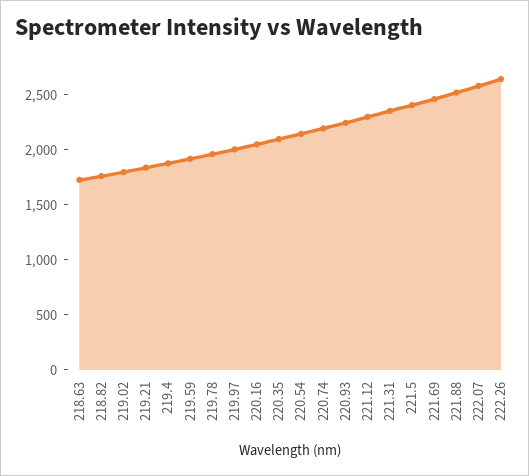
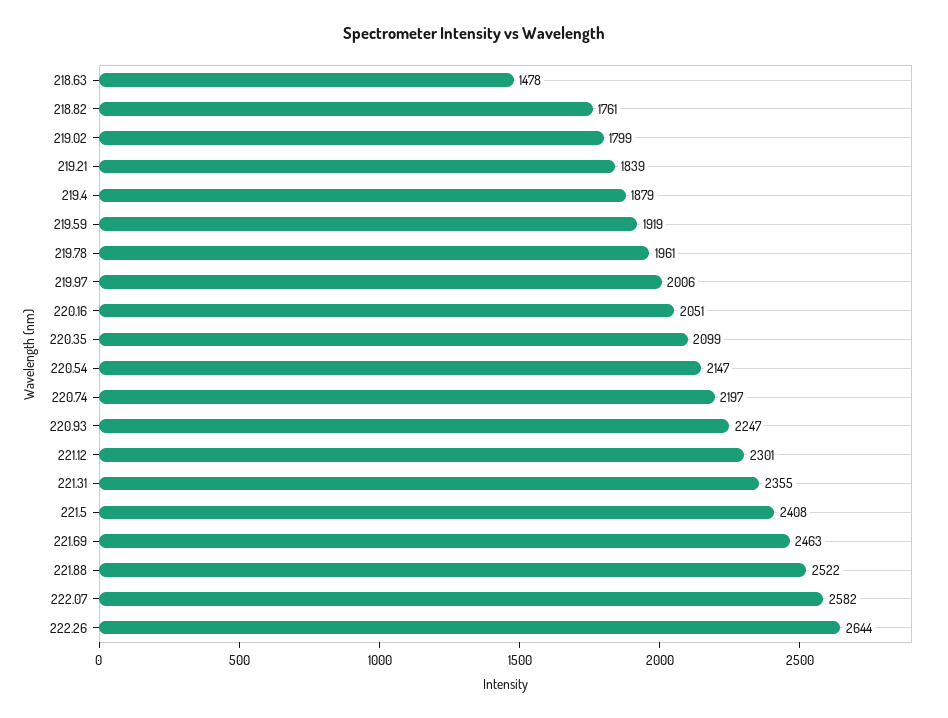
218.63: 1700 -> 1478

